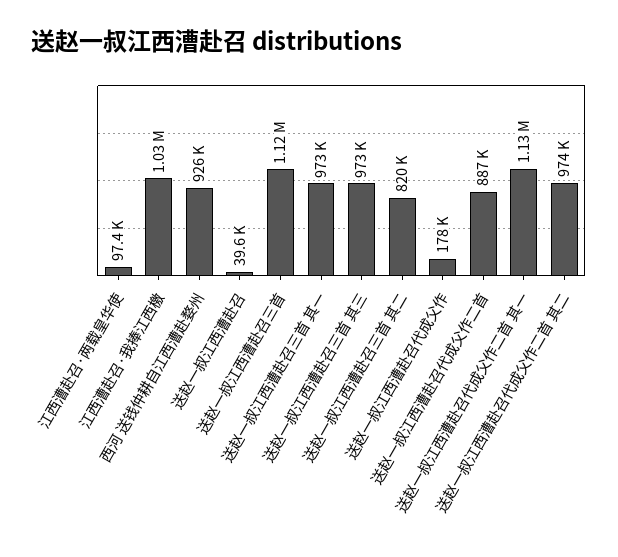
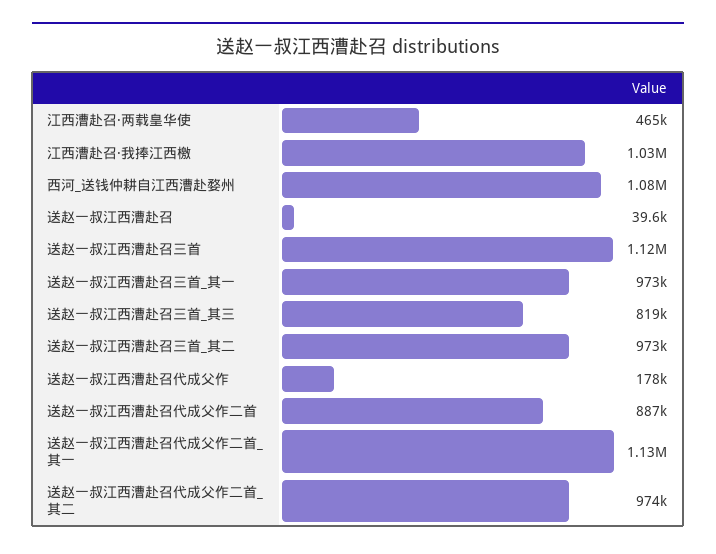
江西漕赴召·两载皇华使: 97400 -> 465000
西河 送钱仲耕自江西漕赴婺州: 926000 -> 1080000
送赵一叔江西漕赴召三首 其三: 973000 -> 819000
送赵一叔江西漕赴召三首 其二: 820000 -> 973000

